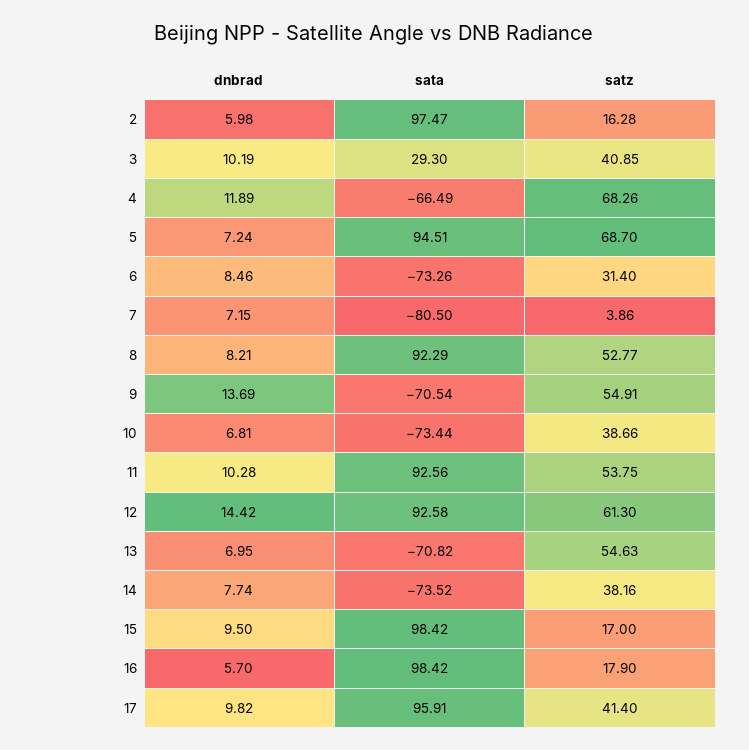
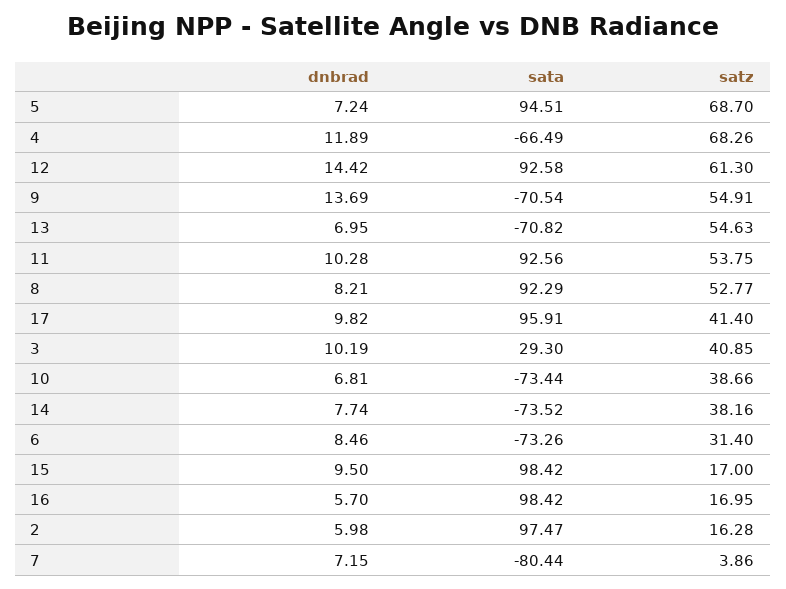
sata, 7: -80.5 -> -80.44
satz, 16: 17.9 -> 16.95

